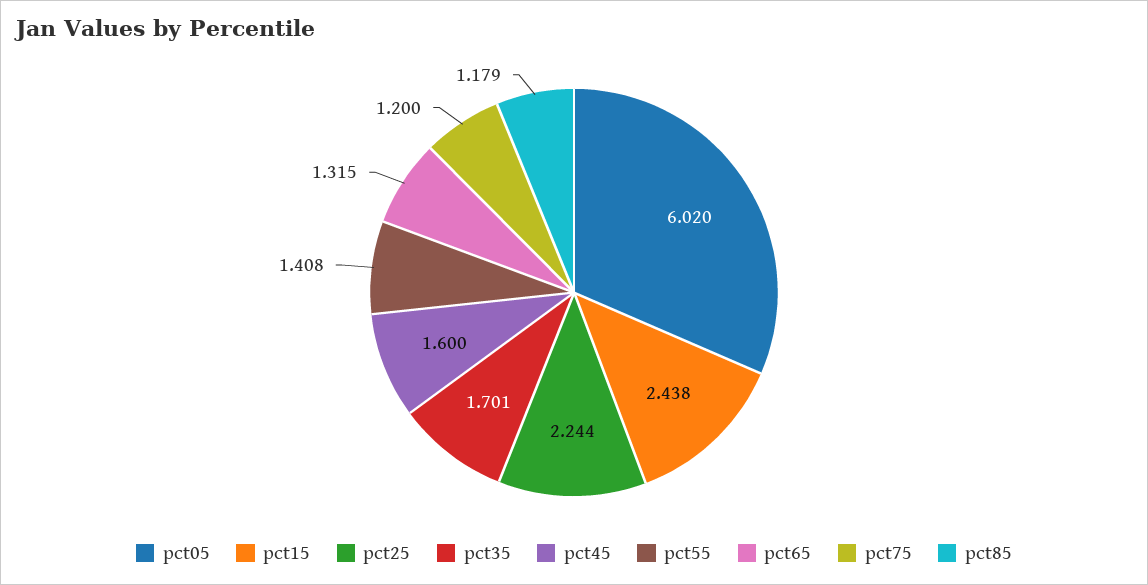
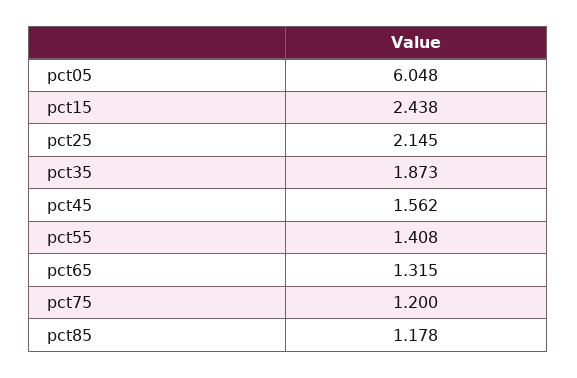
pct05: 6.02 -> 6.048
pct25: 2.244 -> 2.145
pct35: 1.701 -> 1.873
pct45: 1.6 -> 1.562
pct85: 1.179 -> 1.178

